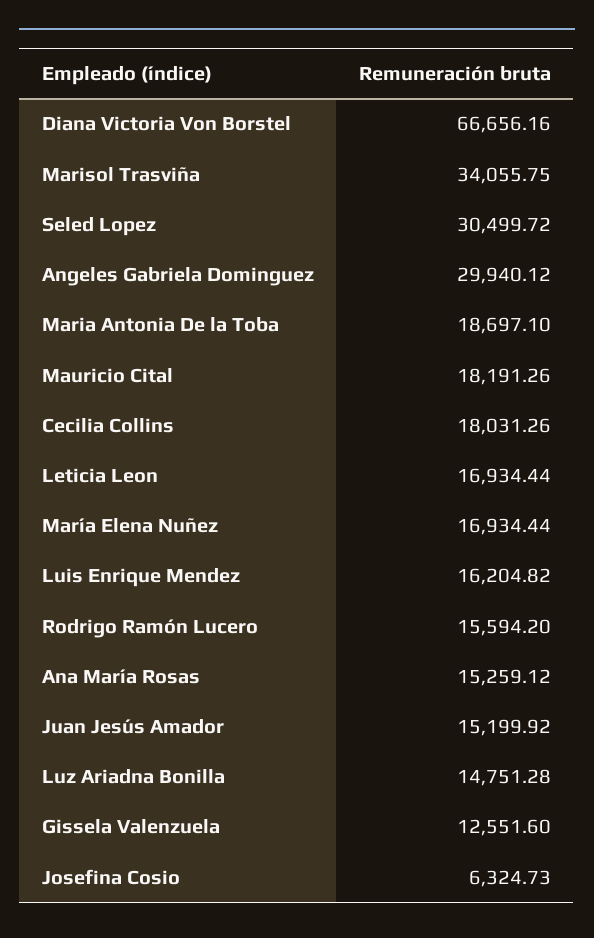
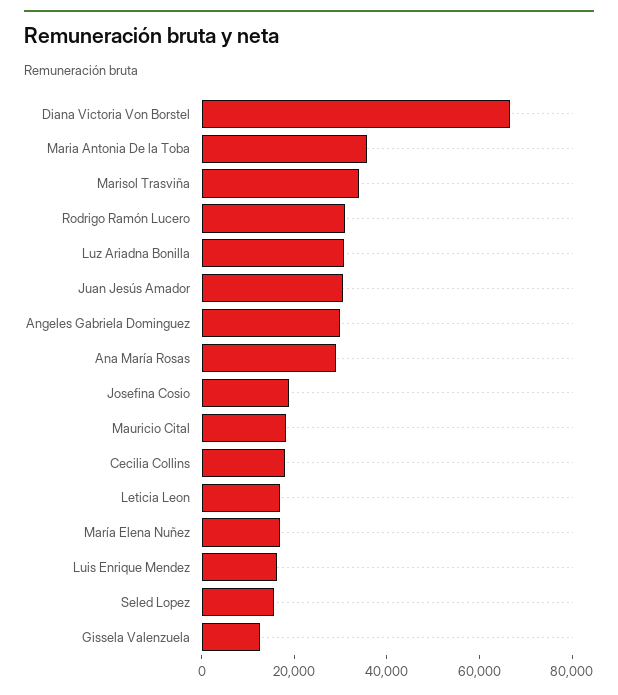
Seled Lopez: 30499.72 -> 15000
Maria Antonia De la Toba: 18697.1 -> 35000
Rodrigo Ramón Lucero: 15594.2 -> 30000
Ana María Rosas: 15259.12 -> 30000
Juan Jesús Amador: 15199.92 -> 30000
Luz Ariadna Bonilla: 14751.28 -> 30000
Josefina Cosio: 6324.73 -> 20000

